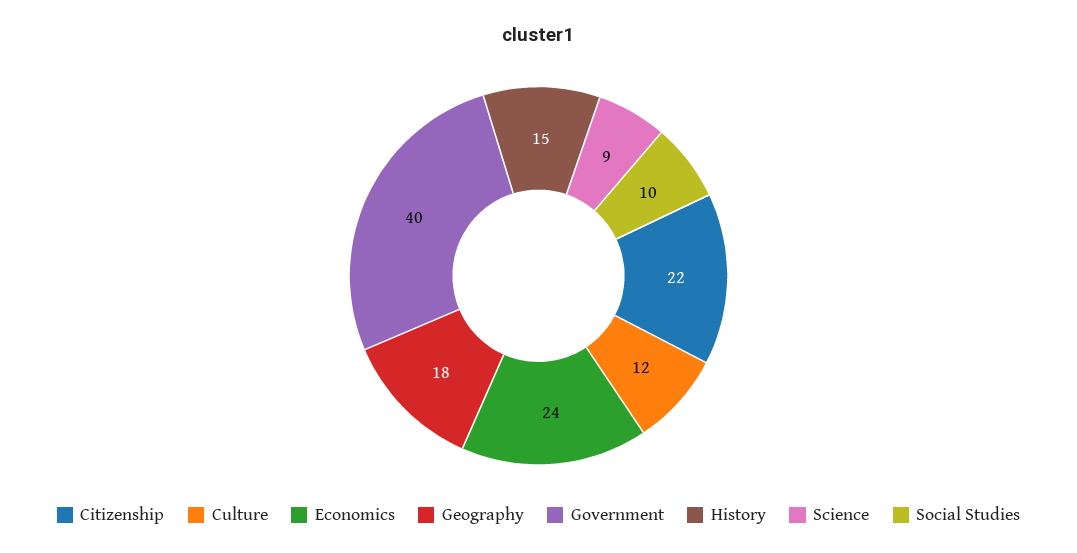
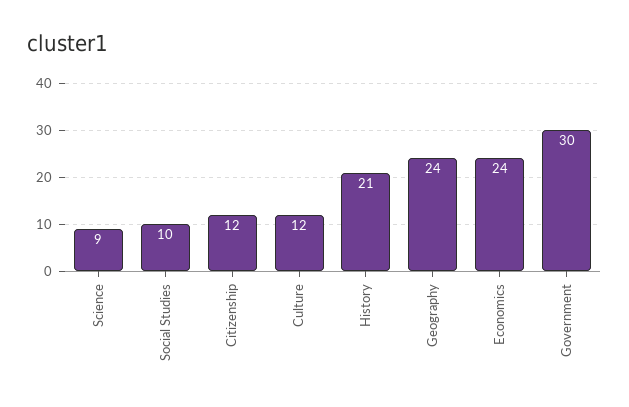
Citizenship: 22 -> 12
Geography: 18 -> 24
Government: 40 -> 30
History: 15 -> 21

